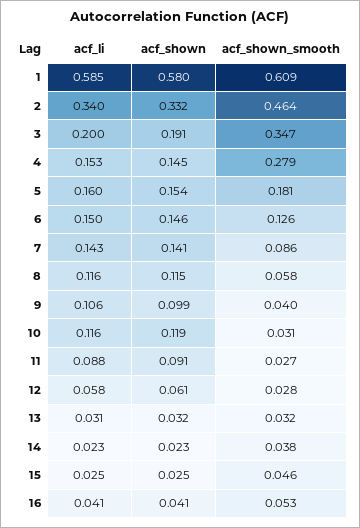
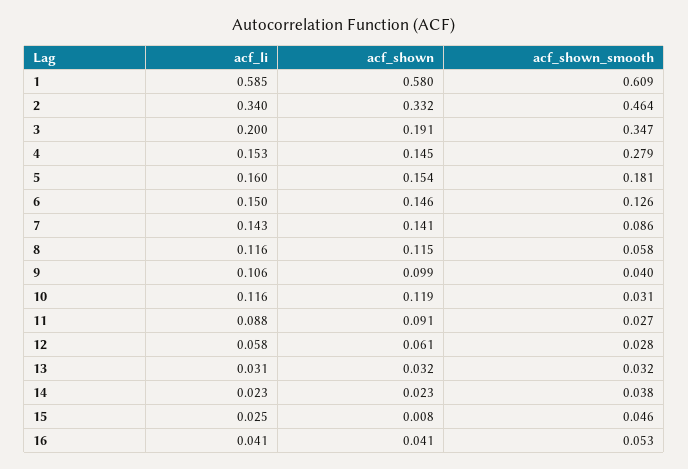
acf_shown, 15: 0.025 -> 0.008

